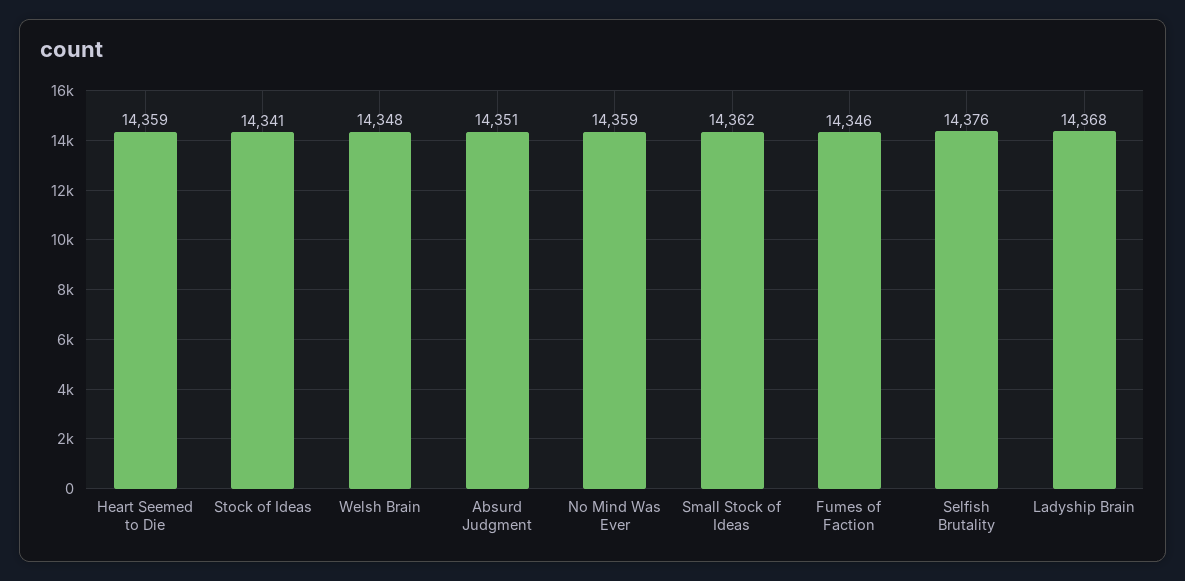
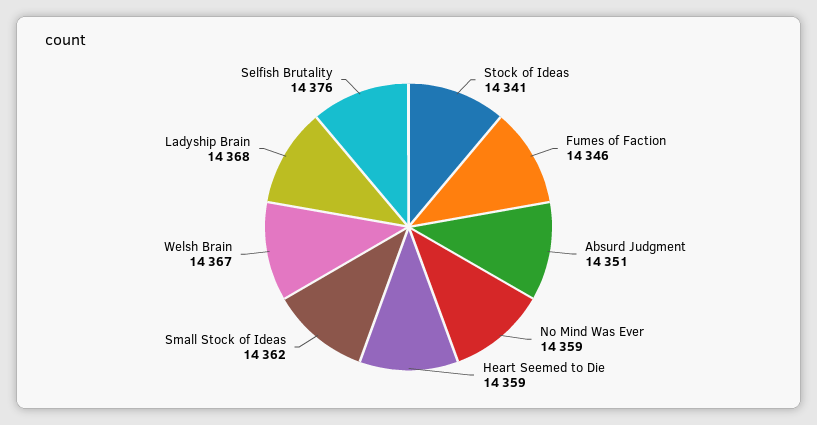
Welsh Brain: 14348 -> 14367

